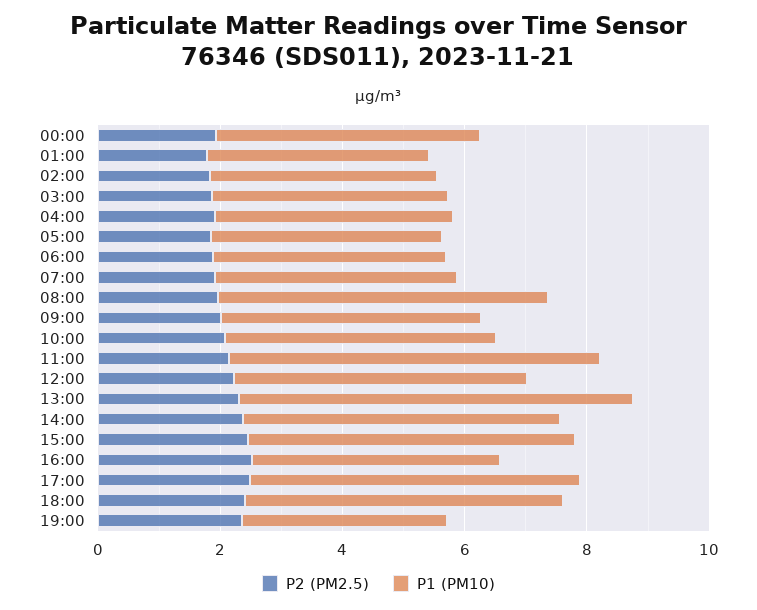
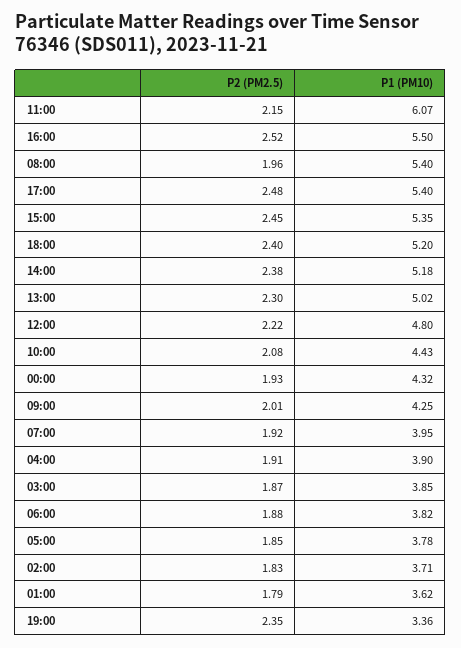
P1 (PM10), 13:00: 6.5 -> 5.02
P1 (PM10), 16:00: 4 -> 5.5

